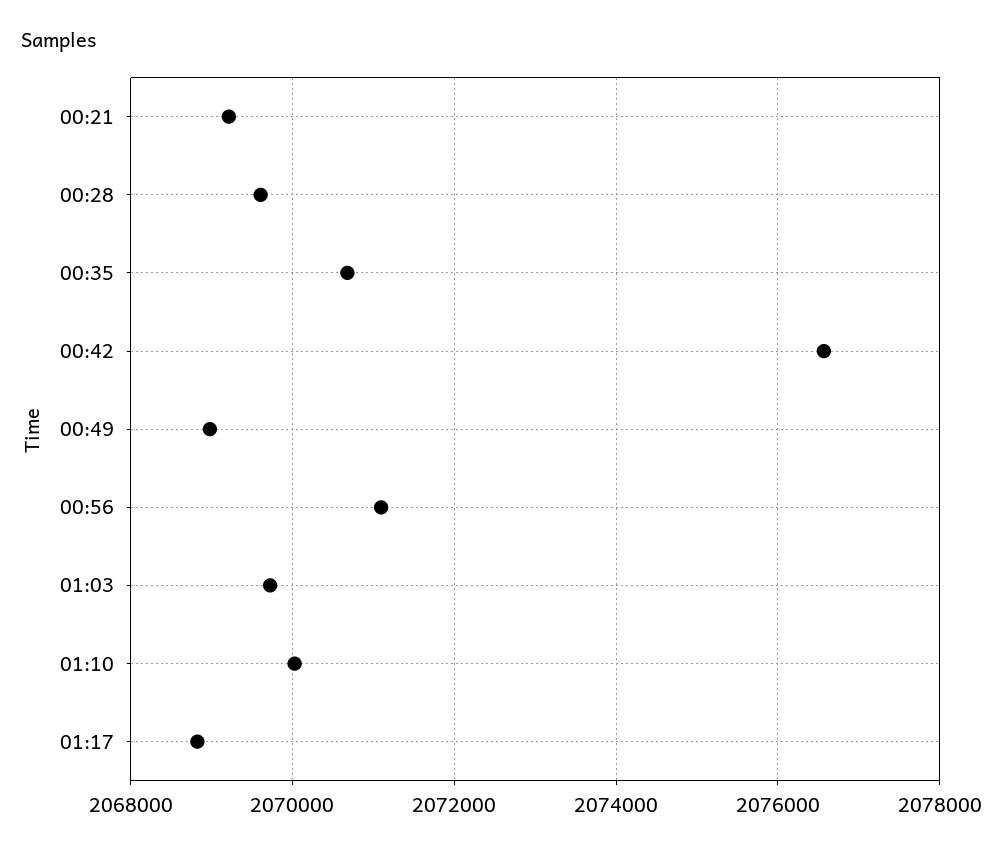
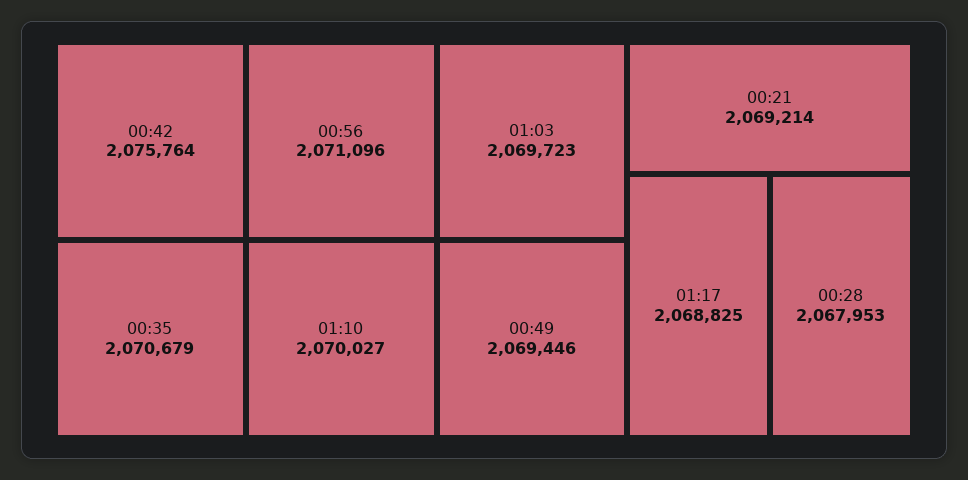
00:28: 2069600 -> 2067953
00:42: 2076600 -> 2075764
00:49: 2069000 -> 2069446

